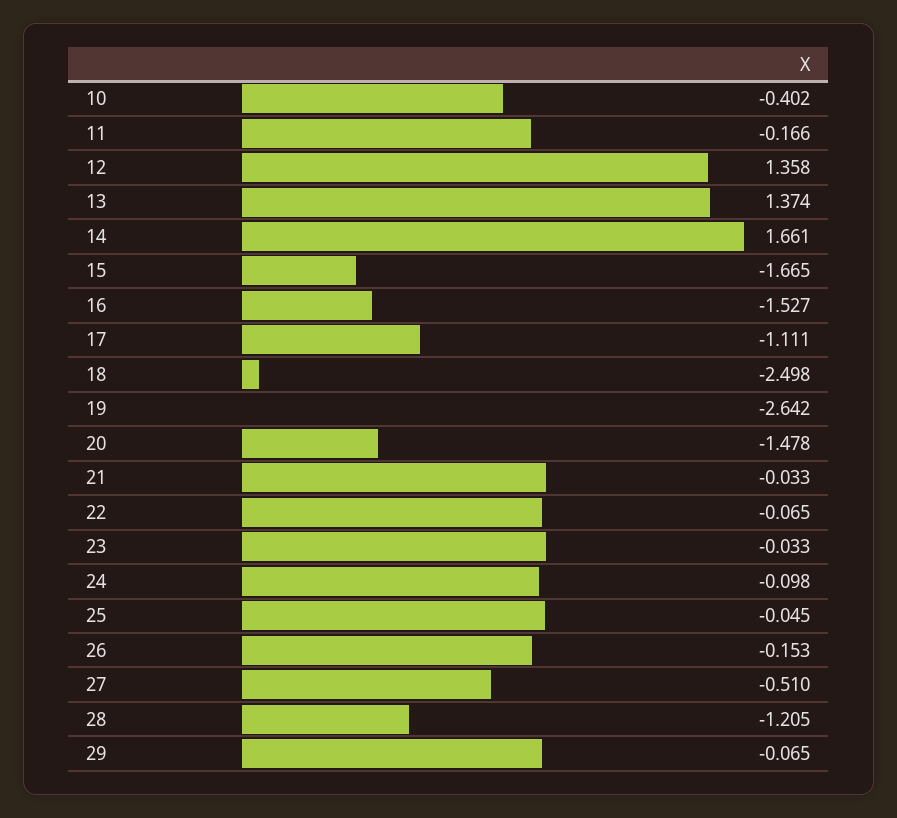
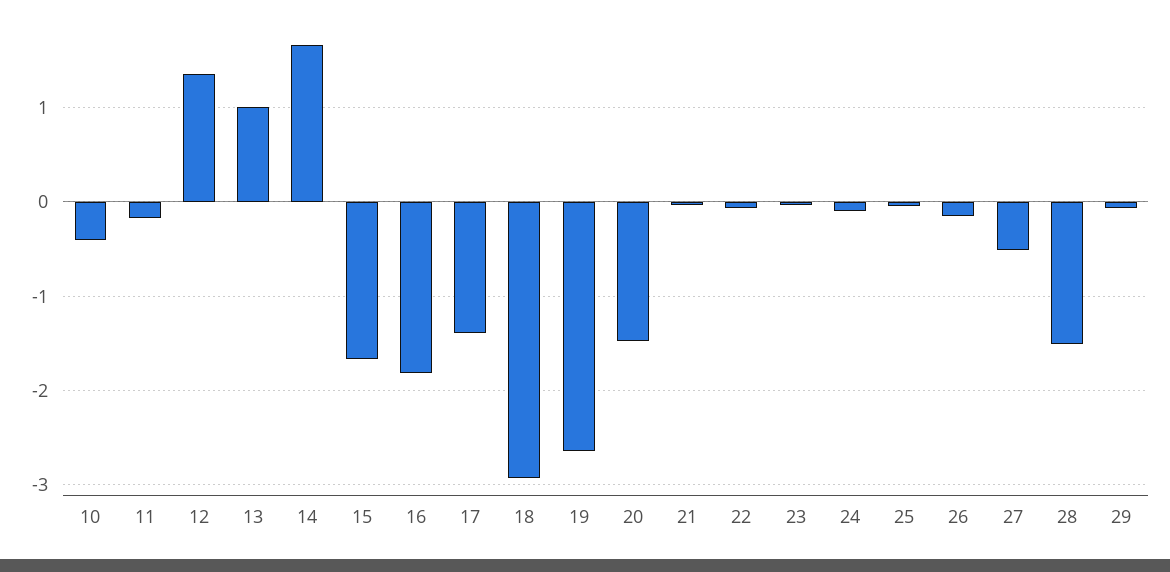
13: 1.374 -> 1
16: -1.527 -> -1.8
17: -1.111 -> -1.4
18: -2.498 -> -2.9
28: -1.205 -> -1.5

